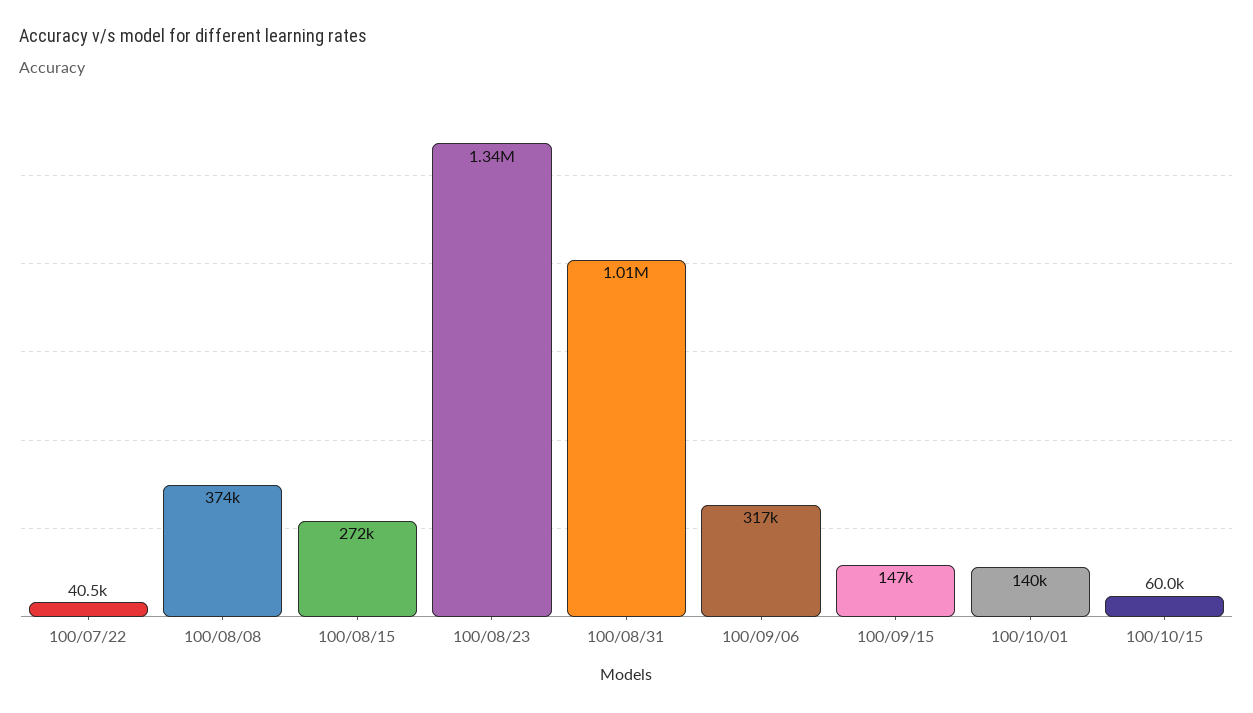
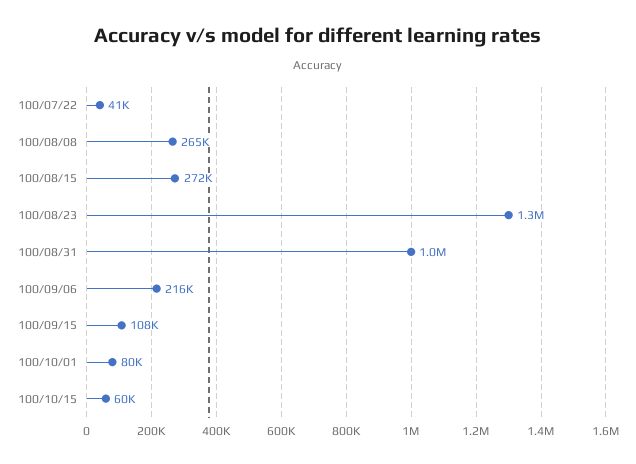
100/08/08: 374000 -> 265000
100/09/06: 317000 -> 216000
100/09/15: 147000 -> 108000
100/10/01: 140000 -> 80000

